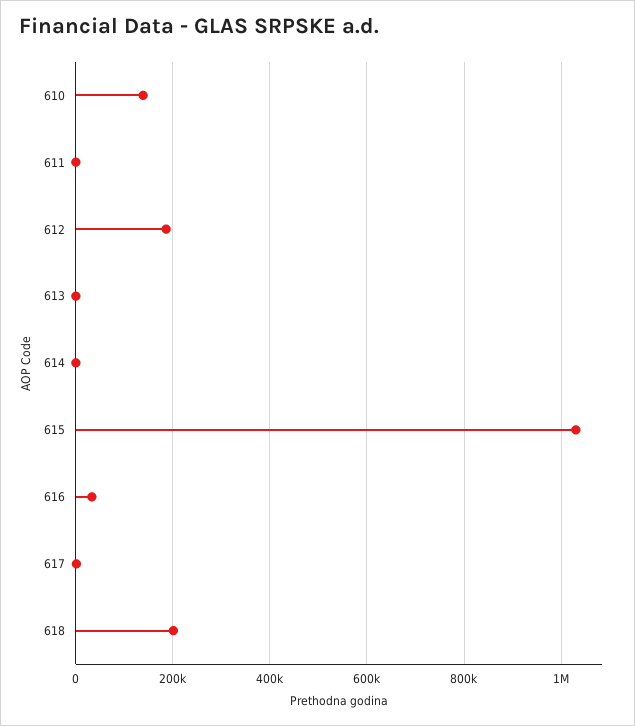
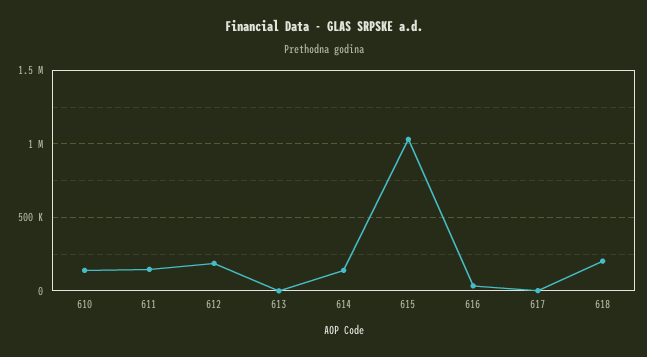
611: 0 -> 150000
614: 0 -> 150000

